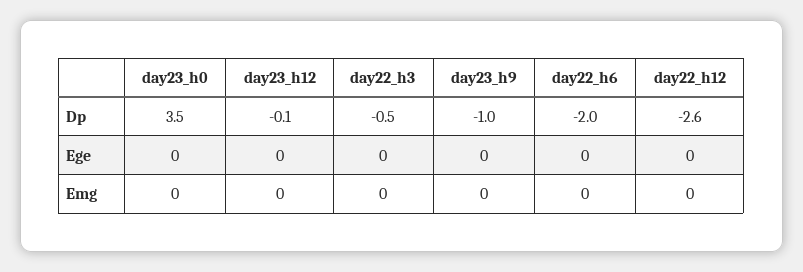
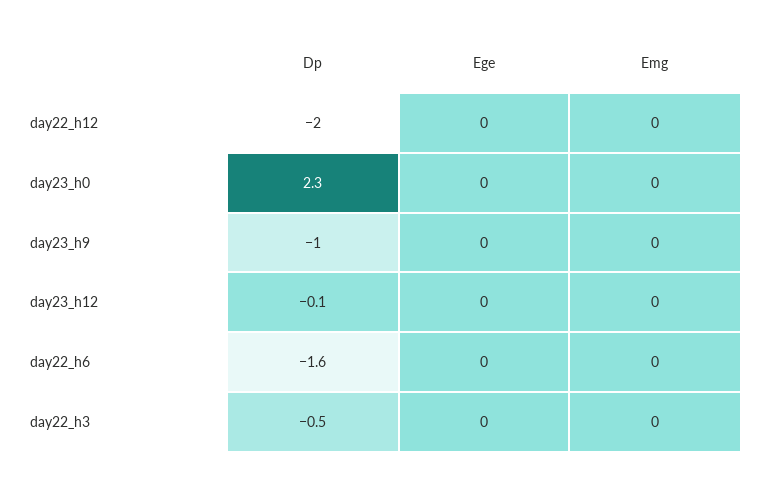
day23_h0, Dp: 3.5 -> 2.3
day22_h6, Dp: -2 -> -1.6
day22_h12, Dp: -2.6 -> -2

